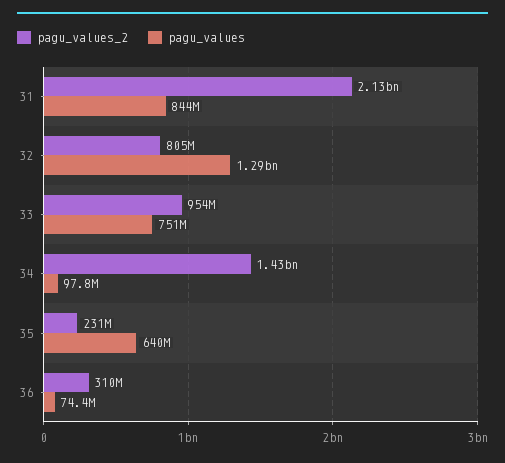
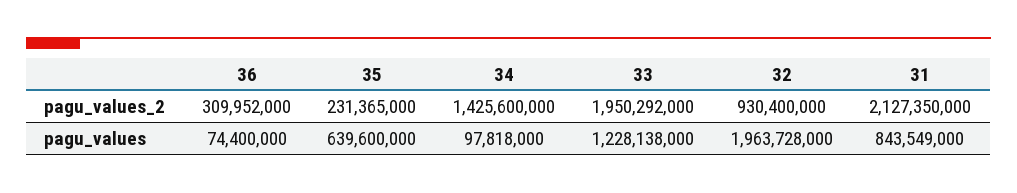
pagu_values_2, 32: 805000000 -> 930400000
pagu_values, 32: 1290000000 -> 1963728000
pagu_values_2, 33: 954000000 -> 1950292000
pagu_values, 33: 751000000 -> 1228138000

